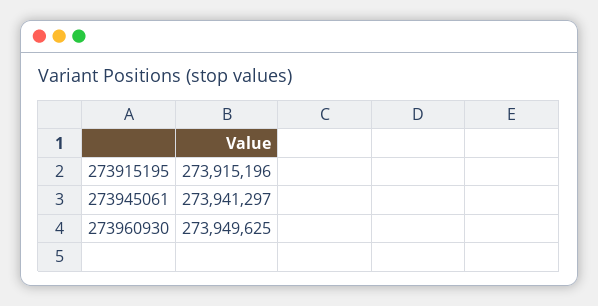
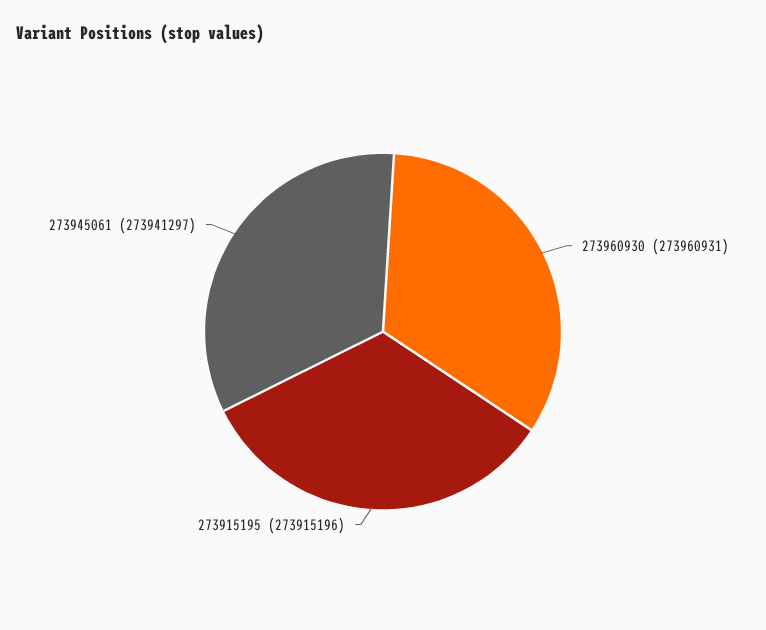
273960930: 273949625 -> 273960931

